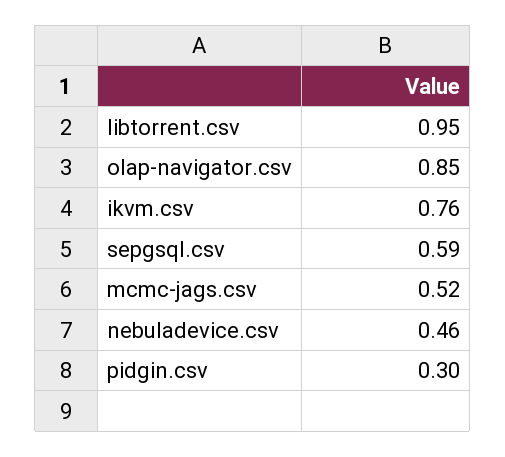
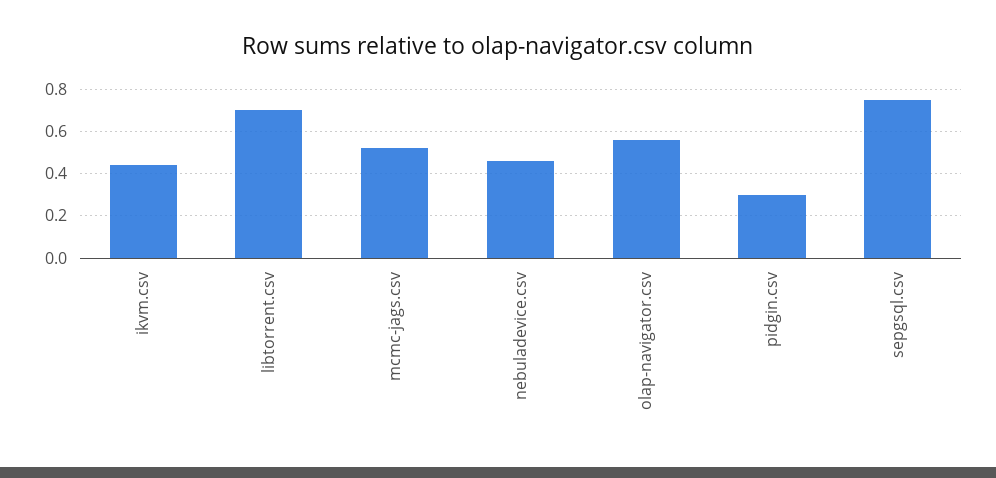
libtorrent.csv: 0.95 -> 0.7
olap-navigator.csv: 0.85 -> 0.55
ikvm.csv: 0.76 -> 0.45
sepgsql.csv: 0.59 -> 0.75

